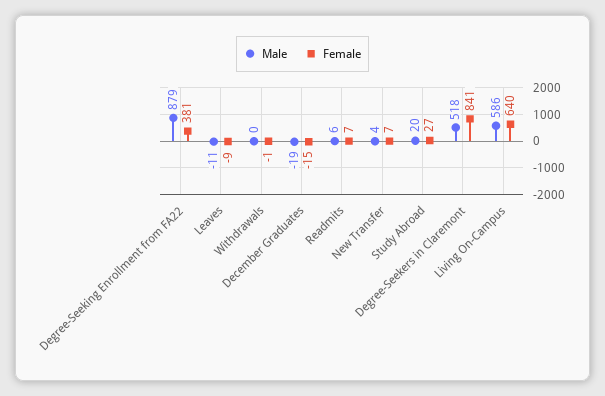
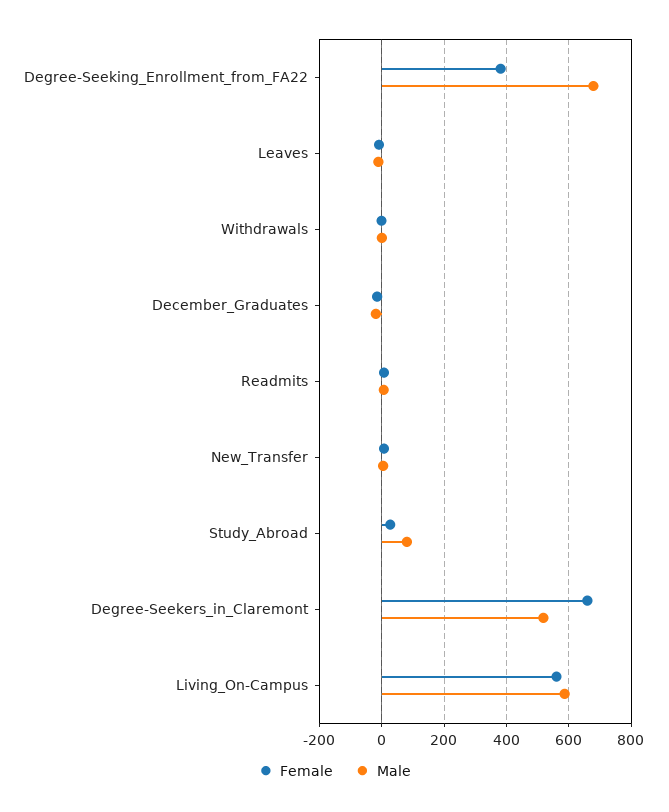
Male, Degree-Seeking Enrollment from FA22: 879 -> 680
Male, Study Abroad: 20 -> 80
Female, Degree-Seekers in Claremont: 841 -> 660
Female, Living On-Campus: 640 -> 560

